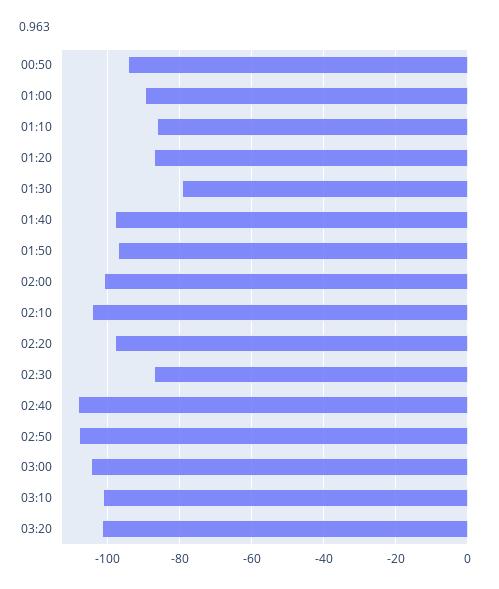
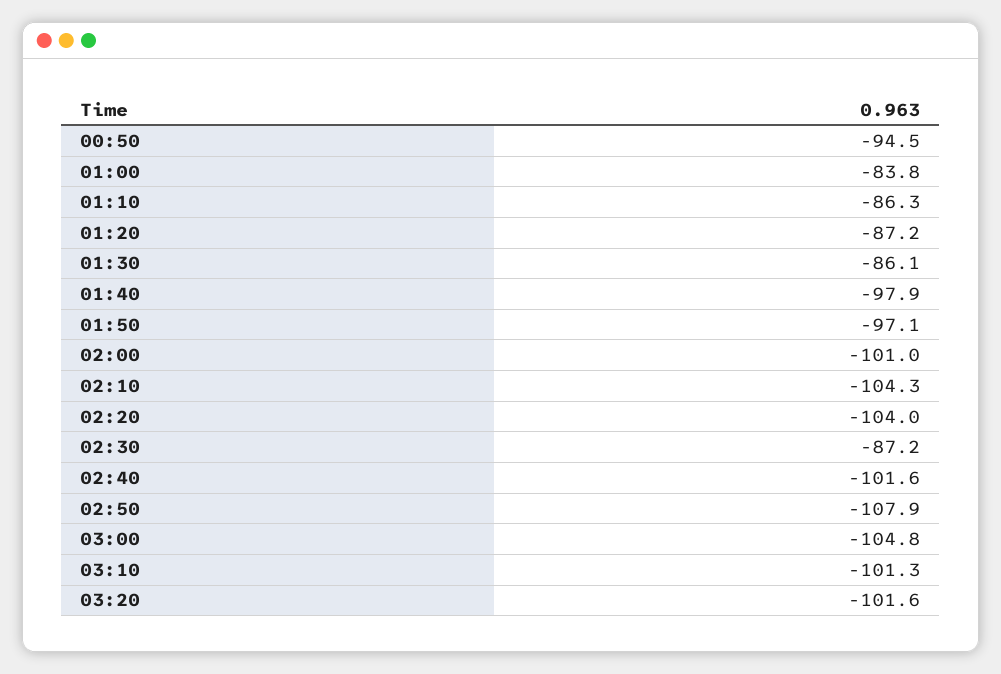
01:00: -90 -> -83.8
01:30: -80 -> -86.1
02:20: -98 -> -104
02:40: -108 -> -101.6

